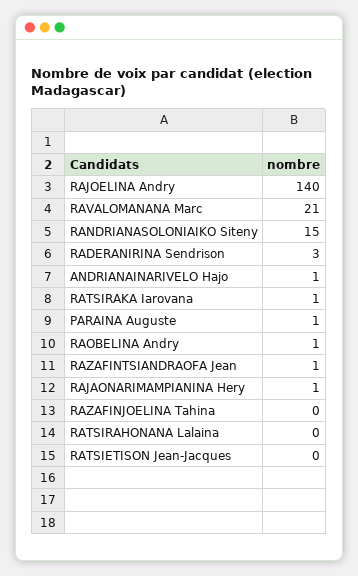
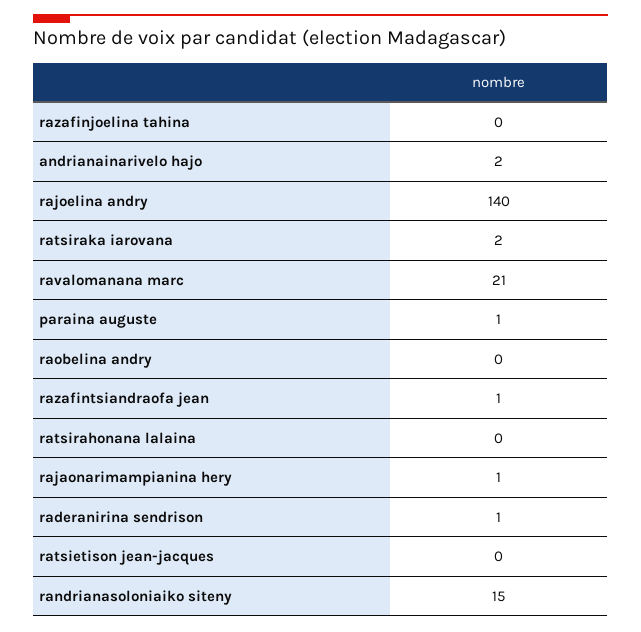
RADERANIRINA Sendrison: 3 -> 1
ANDRIANAINARIVELO Hajo: 1 -> 2
RATSIRAKA Iarovana: 1 -> 2
RAOBELINA Andry: 1 -> 0

